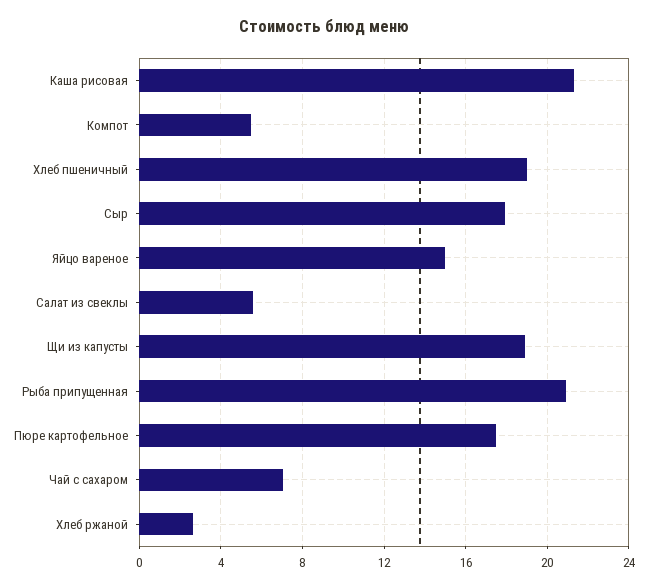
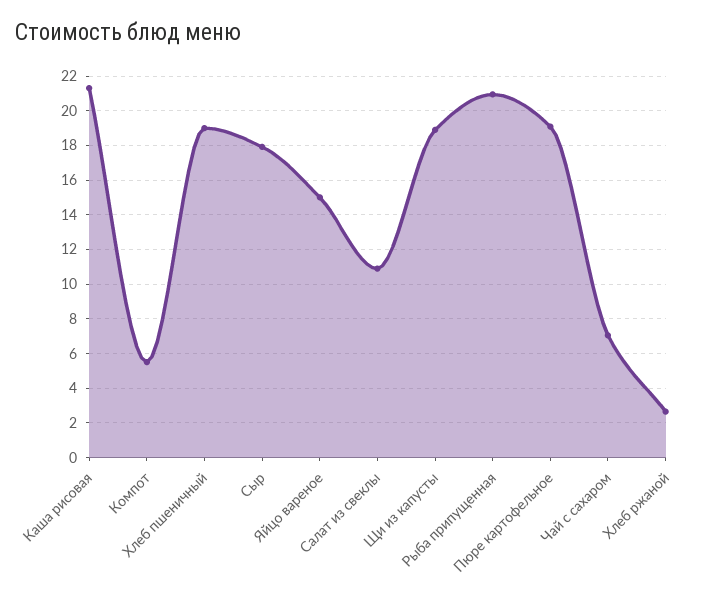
Салат из свеклы: 5.5 -> 11
Пюре картофельное: 17.5 -> 19

